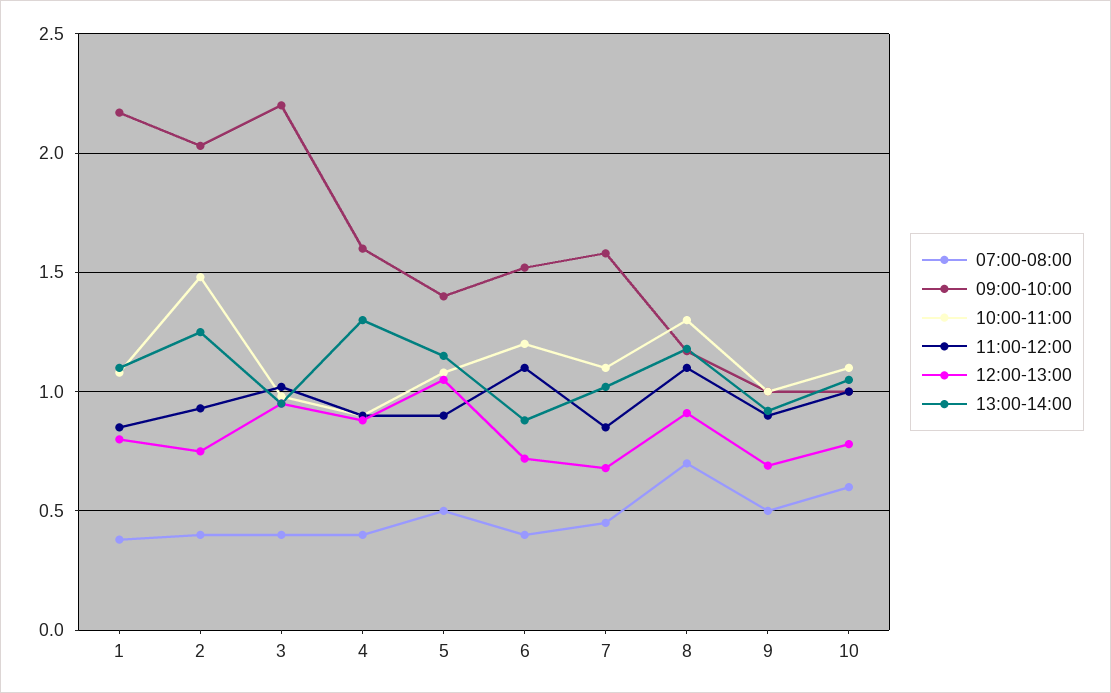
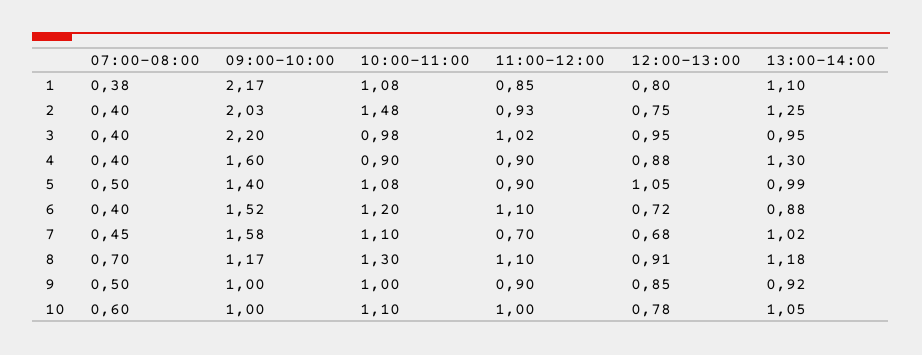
13:00-14:00, 5: 1.15 -> 0.99
11:00-12:00, 7: 0.85 -> 0.7
12:00-13:00, 9: 0.7 -> 0.85

